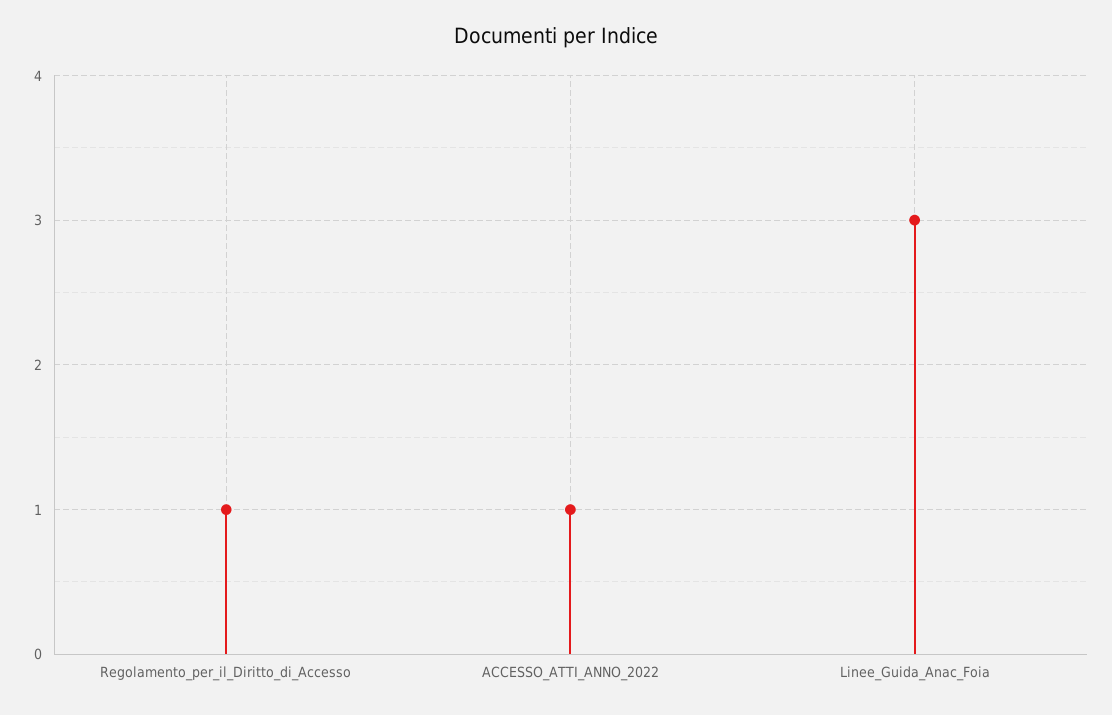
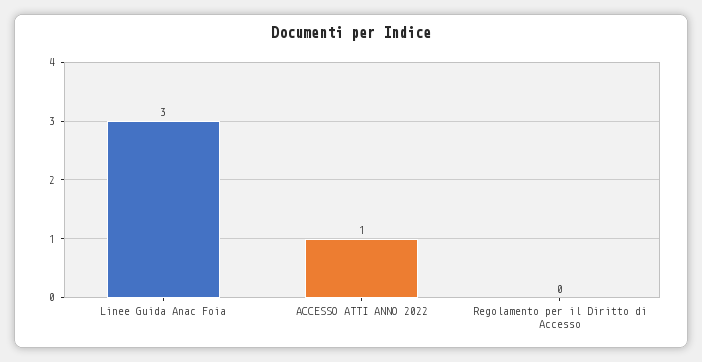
Regolamento_per_il_Diritto_di_Accesso: 1 -> 0

